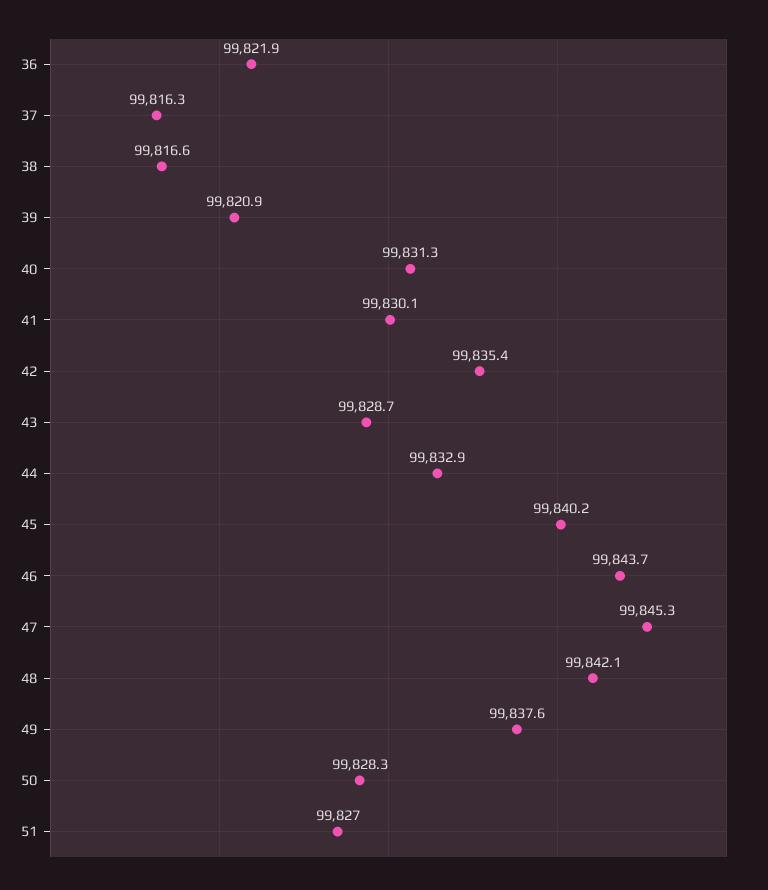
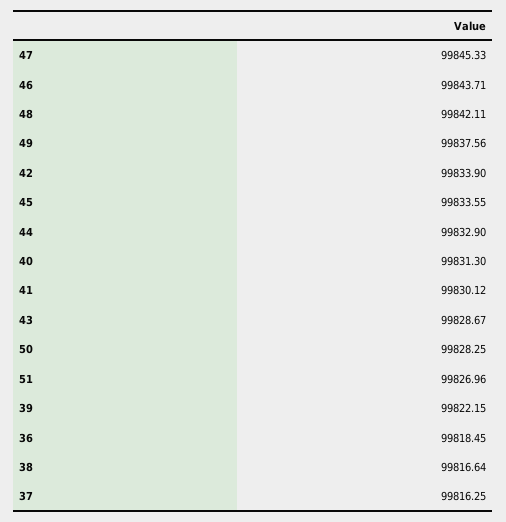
36: 99821.9 -> 99818.45
39: 99820.9 -> 99822.15
42: 99835.4 -> 99833.9
45: 99840.2 -> 99833.55

